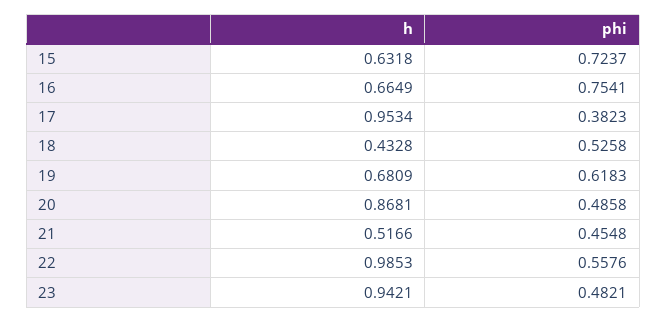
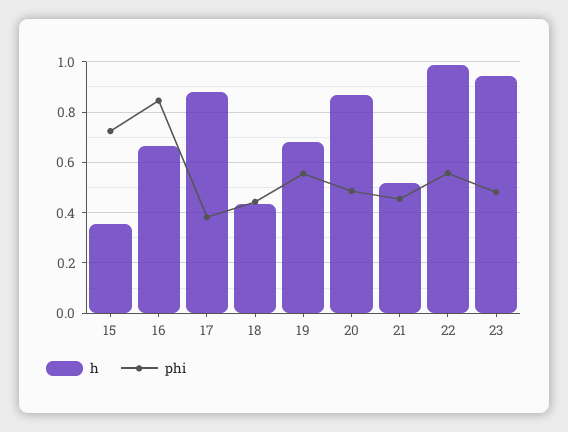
h, 15: 0.6318 -> 0.35
phi, 16: 0.7541 -> 0.85
h, 17: 0.9534 -> 0.875
phi, 18: 0.5258 -> 0.45
phi, 19: 0.6183 -> 0.55

